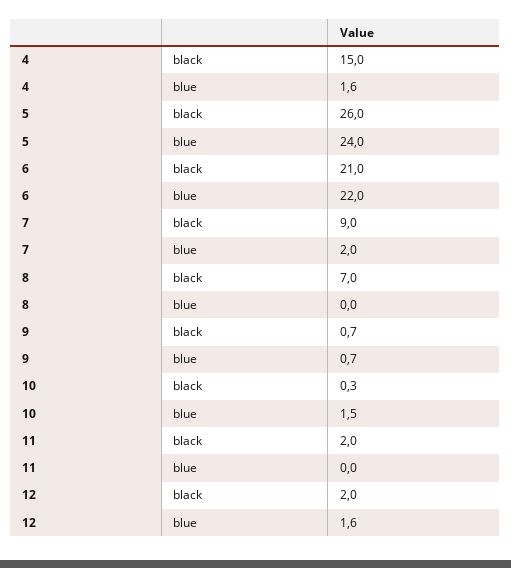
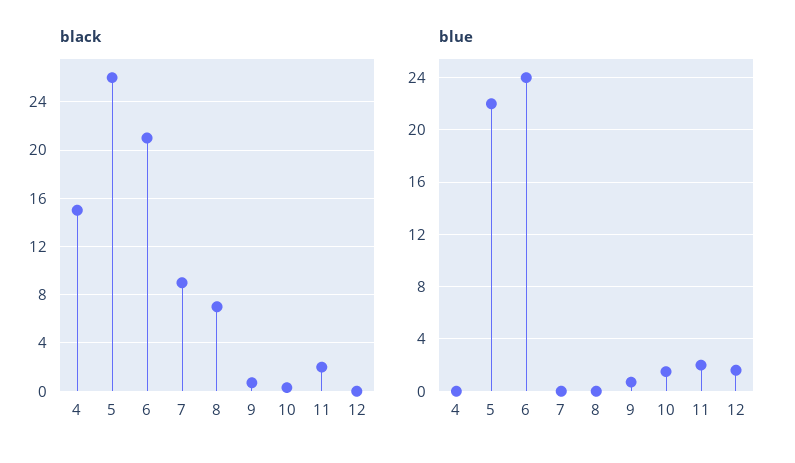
blue, 4: 1.6 -> 0
blue, 5: 24 -> 22
blue, 6: 22 -> 24
blue, 7: 2 -> 0
blue, 11: 0 -> 2
black, 12: 2 -> 0

